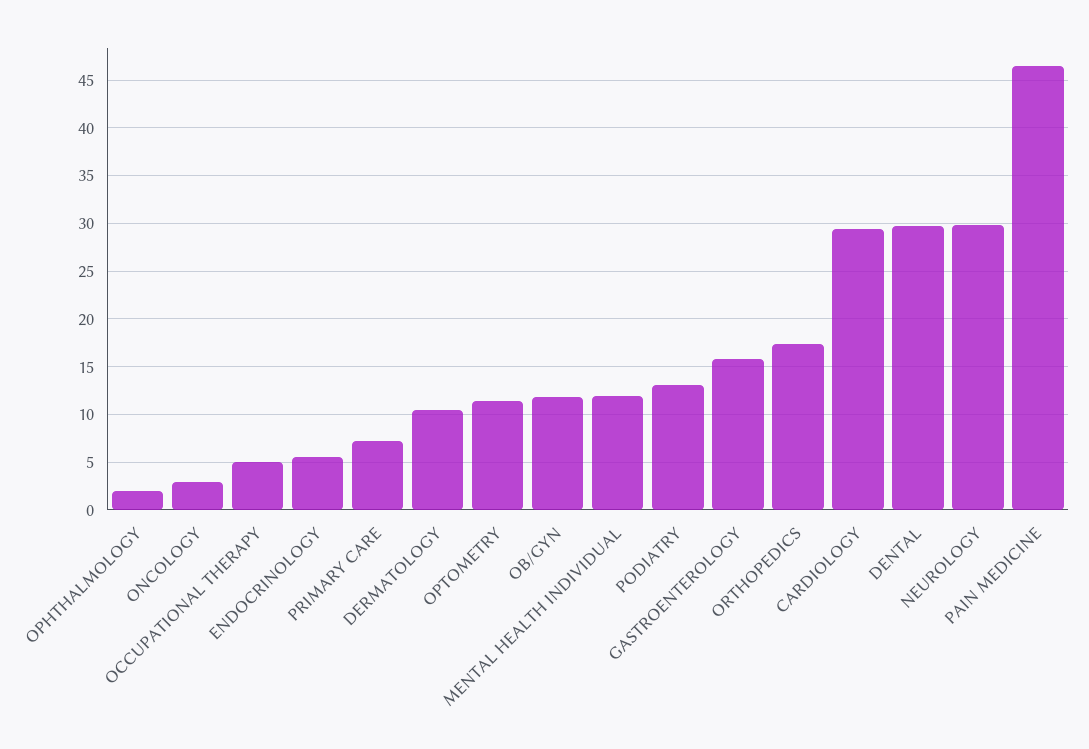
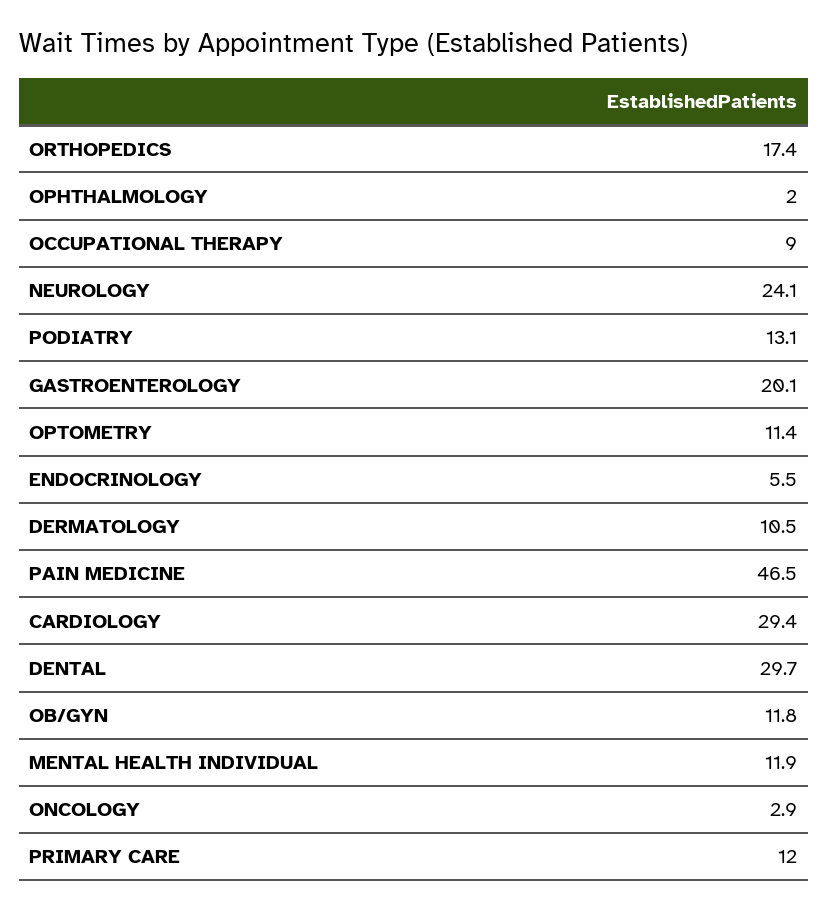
OCCUPATIONAL THERAPY: 5 -> 9
PRIMARY CARE: 7 -> 12
GASTROENTEROLOGY: 16 -> 20.1
NEUROLOGY: 30 -> 24.1

